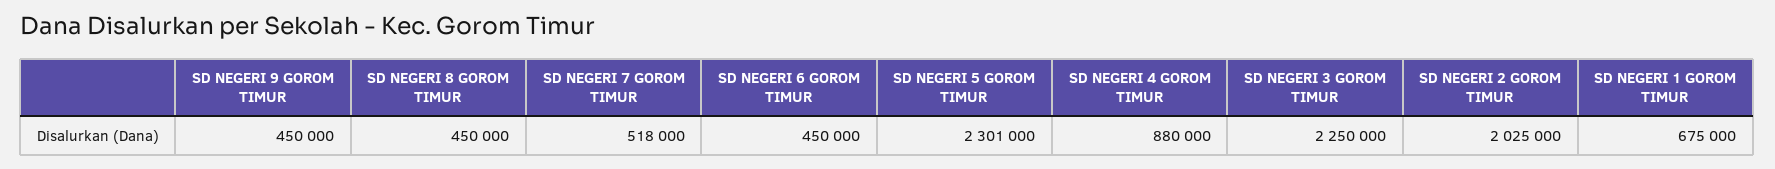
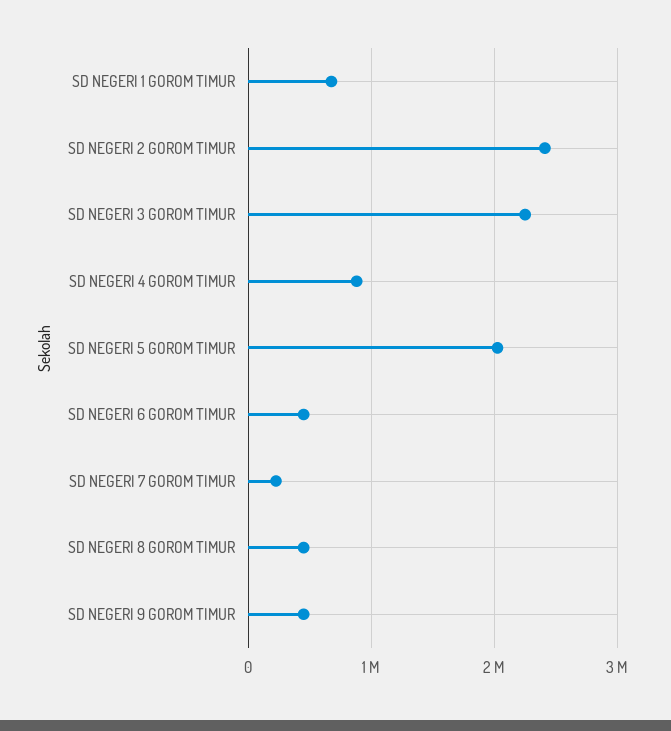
SD NEGERI 7 GOROM TIMUR: 518000 -> 200000
SD NEGERI 5 GOROM TIMUR: 2301000 -> 2000000
SD NEGERI 2 GOROM TIMUR: 2025000 -> 2400000

